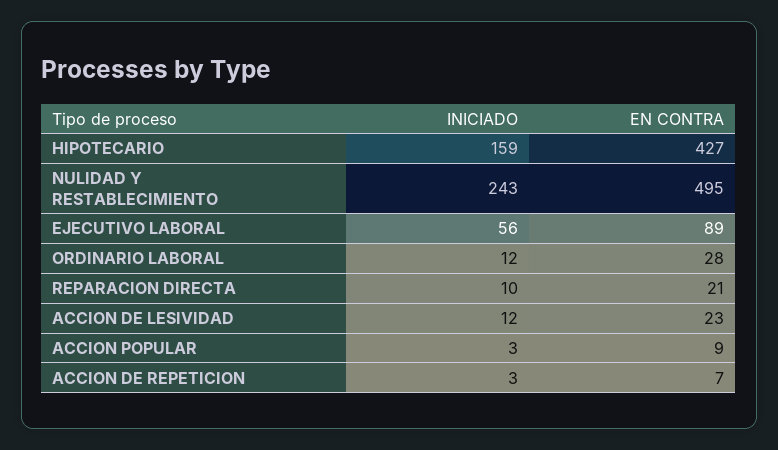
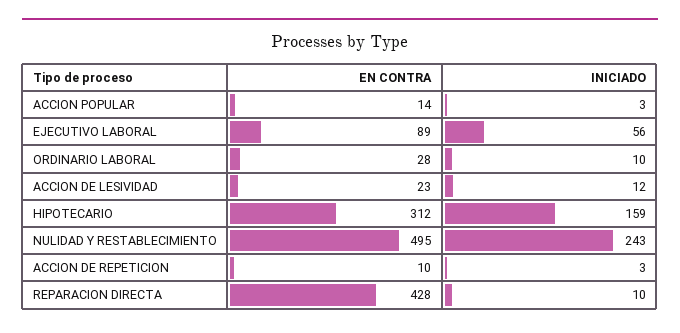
EN CONTRA, HIPOTECARIO: 427 -> 312
INICIADO, ORDINARIO LABORAL: 12 -> 10
EN CONTRA, REPARACION DIRECTA: 21 -> 428
EN CONTRA, ACCION POPULAR: 9 -> 14
EN CONTRA, ACCION DE REPETICION: 7 -> 10

